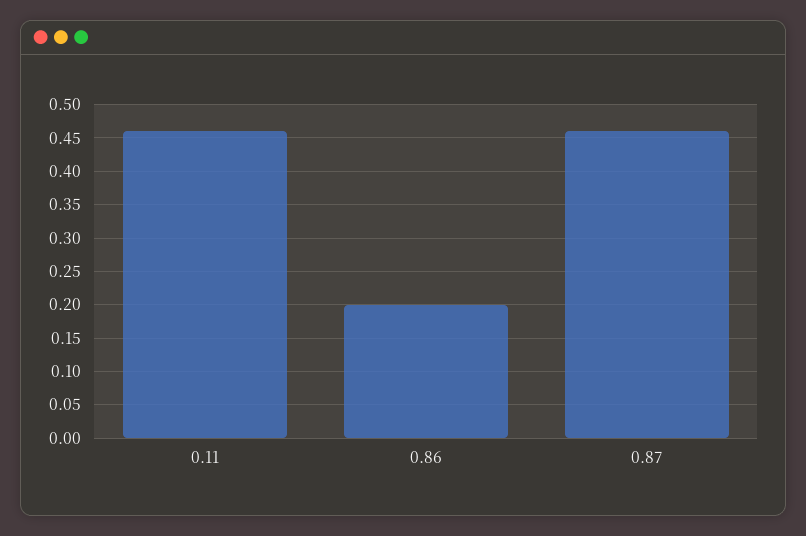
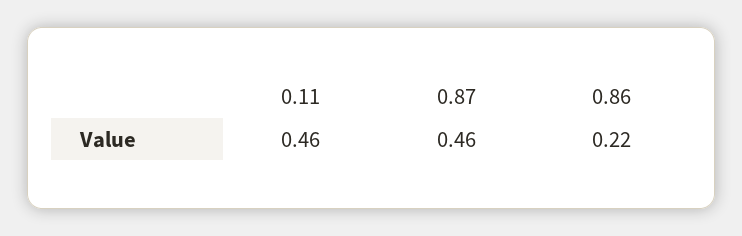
0.86: 0.2 -> 0.22

